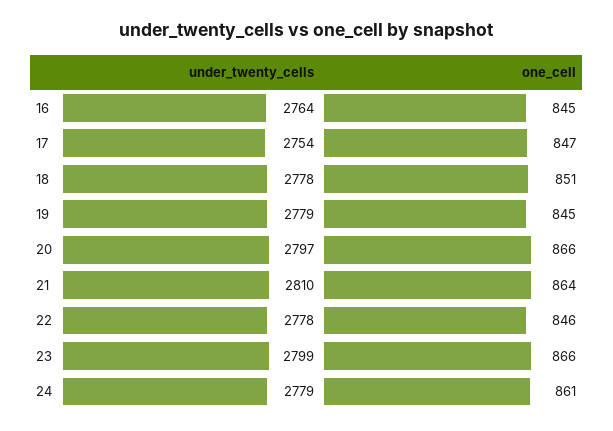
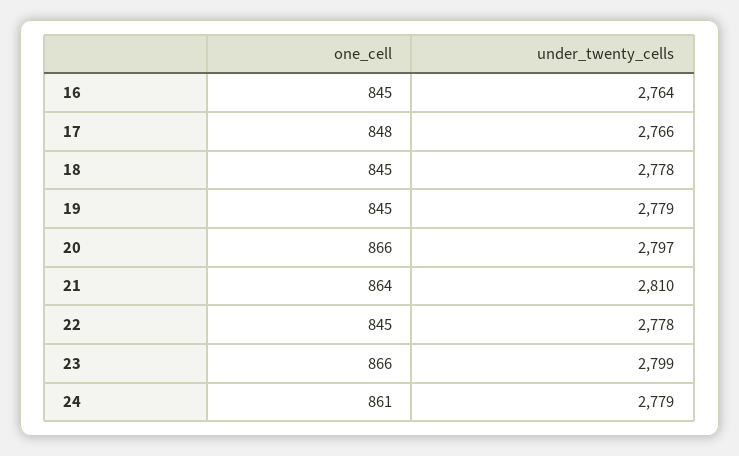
under_twenty_cells, 17: 2754 -> 2766
one_cell, 17: 847 -> 848
one_cell, 18: 851 -> 845
one_cell, 22: 846 -> 845

